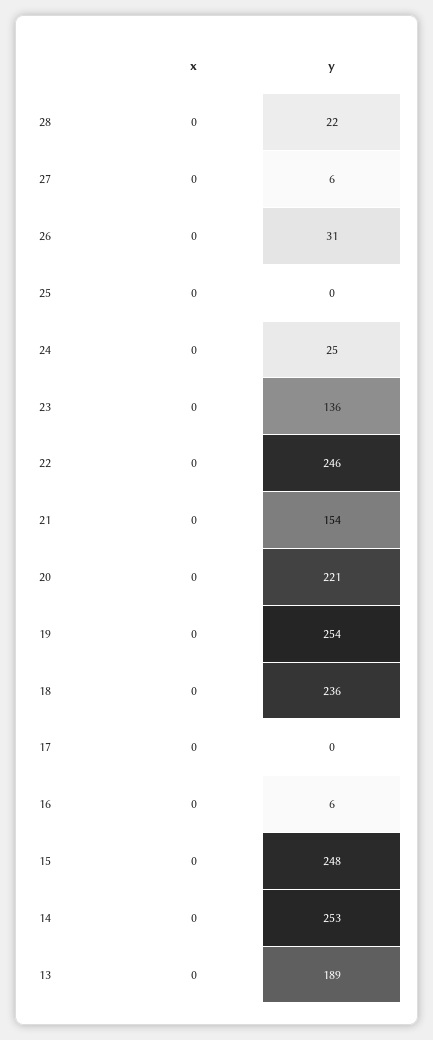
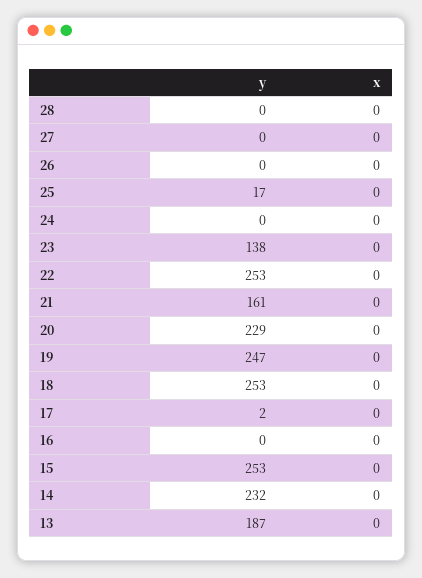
y, 28: 22 -> 0
y, 27: 6 -> 0
y, 26: 31 -> 0
y, 25: 0 -> 17
y, 24: 25 -> 0
y, 23: 136 -> 138
y, 22: 246 -> 253
y, 21: 154 -> 161
y, 20: 221 -> 229
y, 19: 254 -> 247
y, 18: 236 -> 253
y, 17: 0 -> 2
y, 16: 6 -> 0
y, 15: 248 -> 253
y, 14: 253 -> 232
y, 13: 189 -> 187

